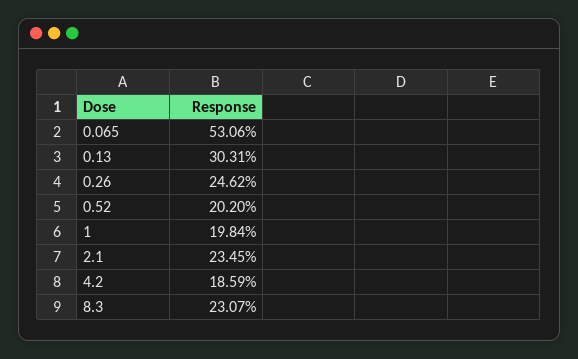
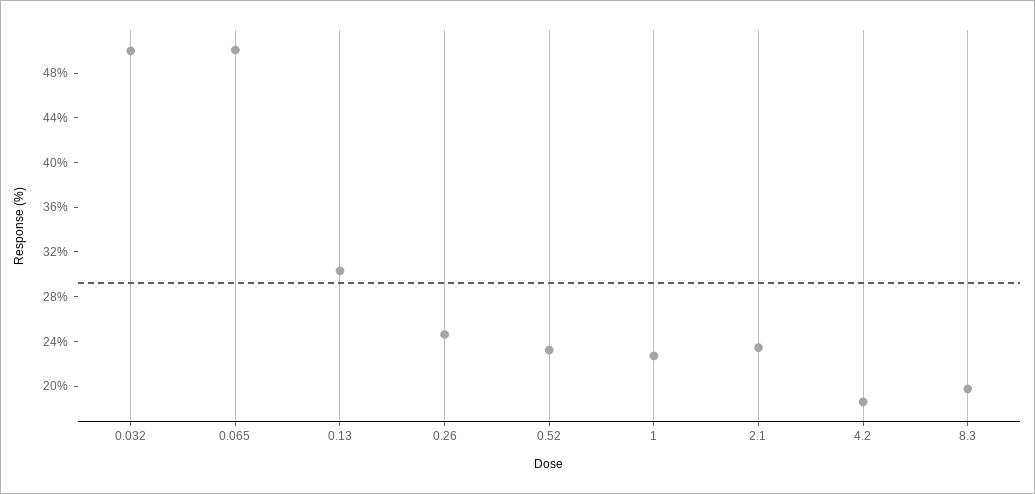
0.065: 53.06 -> 50
0.52: 20.2 -> 23
1: 19.84 -> 23
8.3: 23.07 -> 20
0.032: none -> 50

